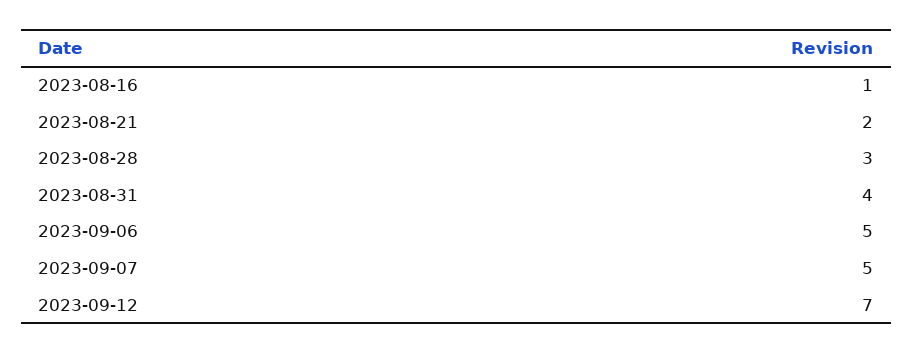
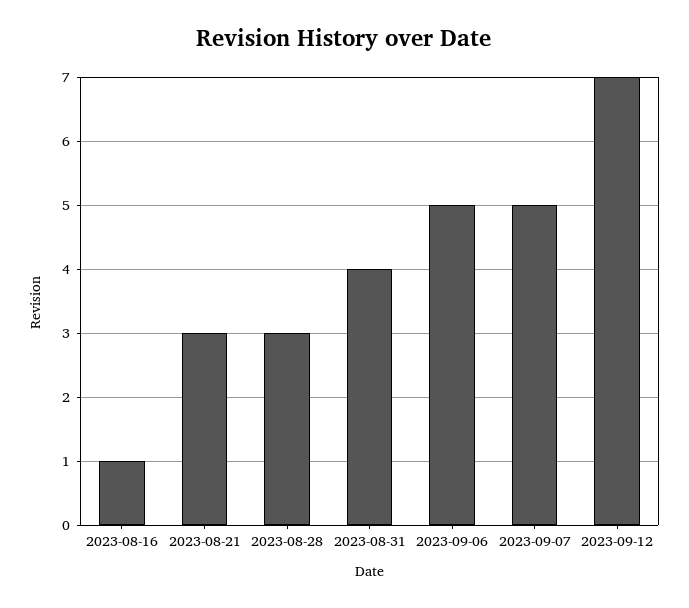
2023-08-21: 2 -> 3

